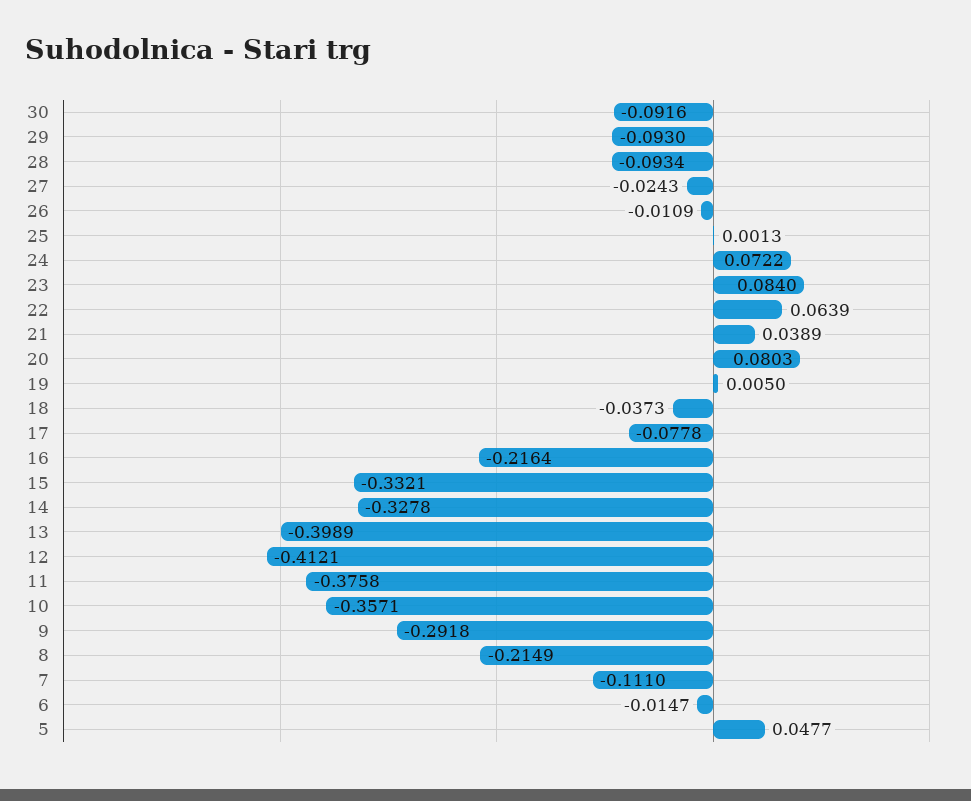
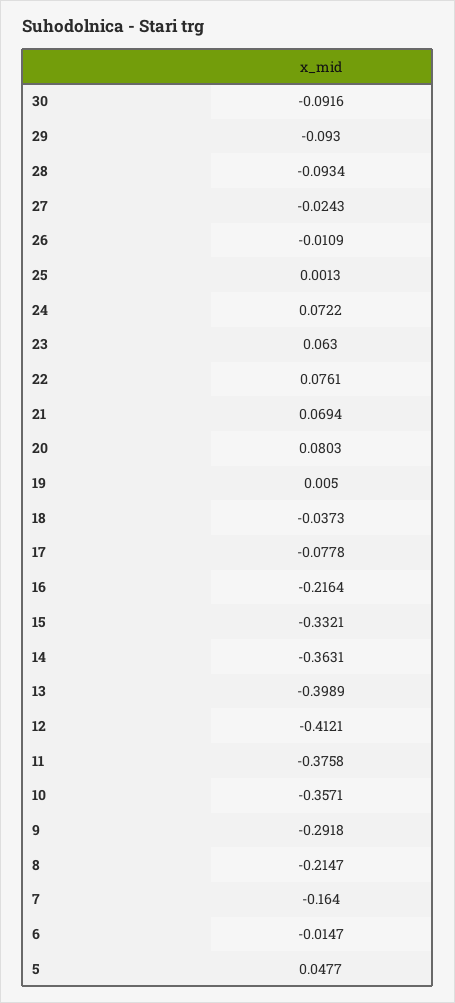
23: 0.084 -> 0.063
22: 0.0639 -> 0.0761
21: 0.0389 -> 0.0694
14: -0.3278 -> -0.3631
8: -0.2149 -> -0.2147
7: -0.111 -> -0.164

